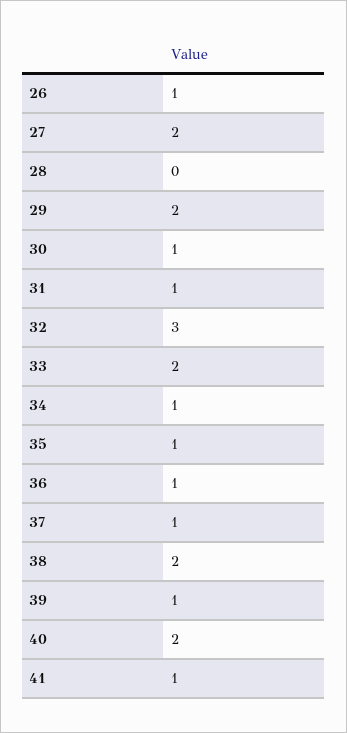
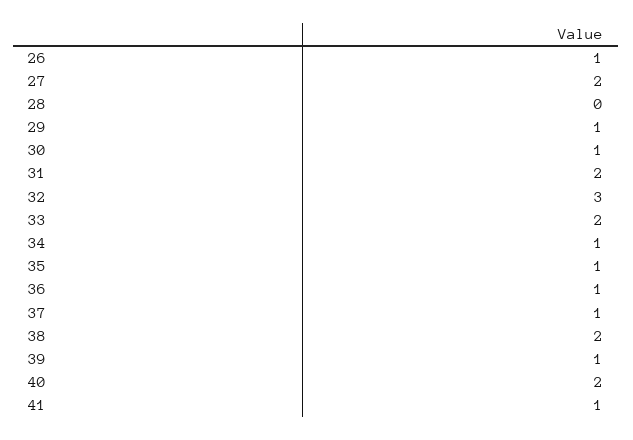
29: 2 -> 1
31: 1 -> 2

